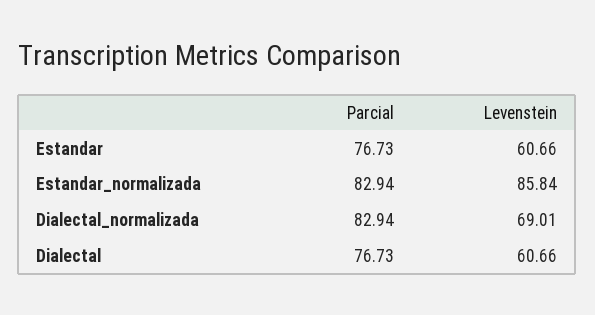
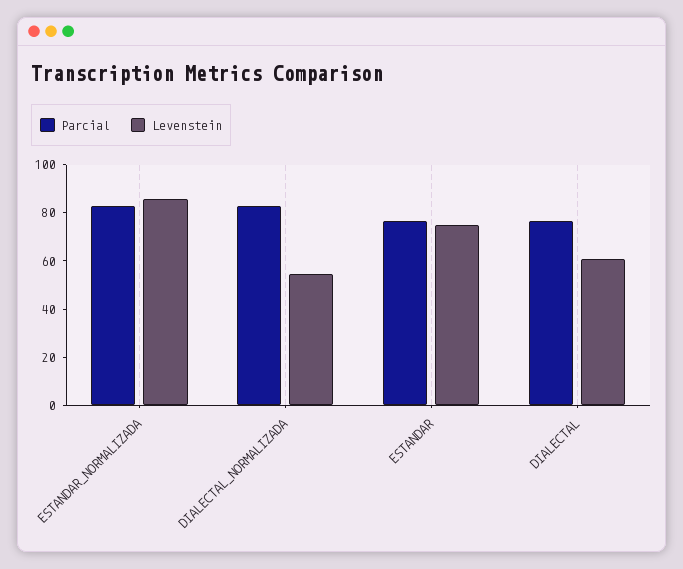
Levenstein, Estandar: 60.66 -> 75
Levenstein, Dialectal_normalizada: 69.01 -> 55

